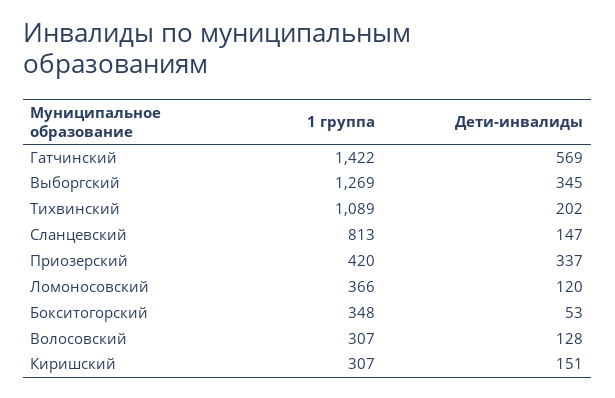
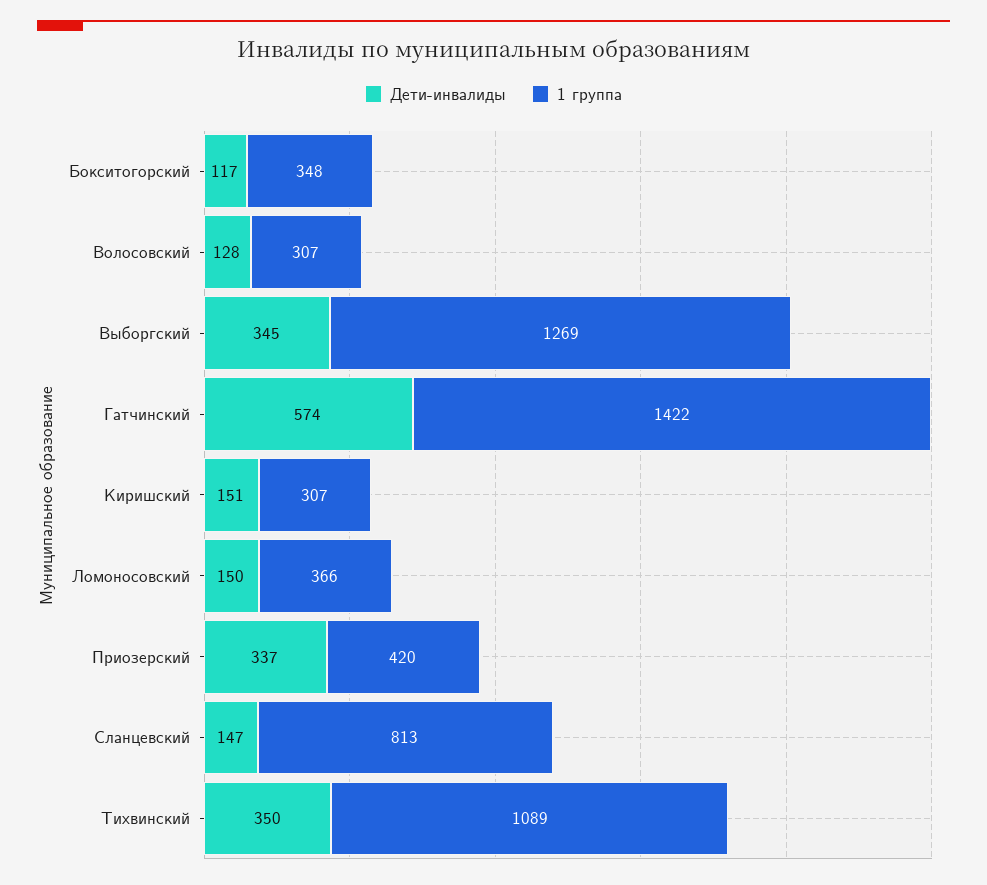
Дети-инвалиды, Гатчинский: 569 -> 574
Дети-инвалиды, Тихвинский: 202 -> 350
Дети-инвалиды, Ломоносовский: 120 -> 150
Дети-инвалиды, Бокситогорский: 53 -> 117

